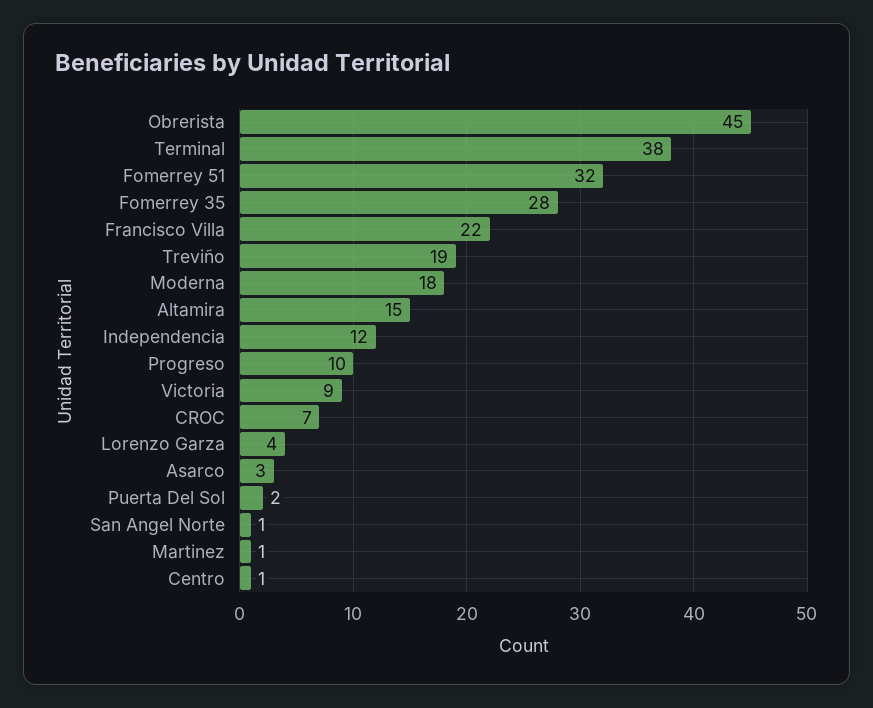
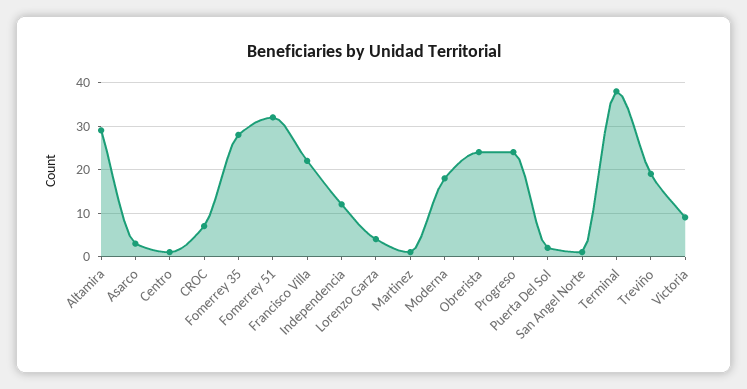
Obrerista: 45 -> 25
Altamira: 15 -> 30
Progreso: 10 -> 25

